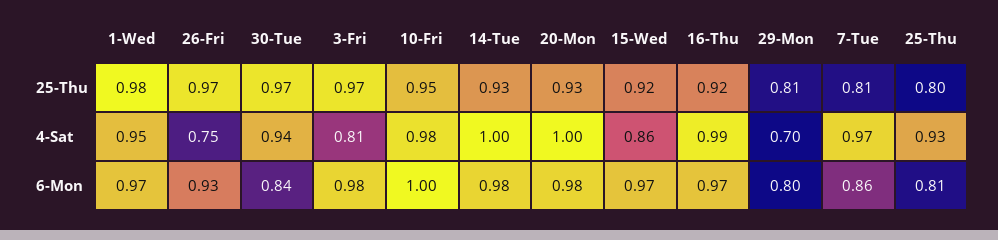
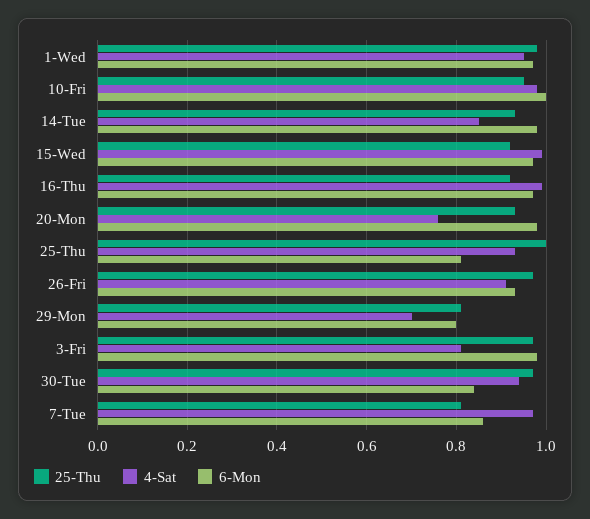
25-Thu, 25-Thu: 0.8 -> 1
4-Sat, 26-Fri: 0.75 -> 0.9
4-Sat, 14-Tue: 1 -> 0.85
4-Sat, 20-Mon: 1 -> 0.75
4-Sat, 15-Wed: 0.86 -> 1

